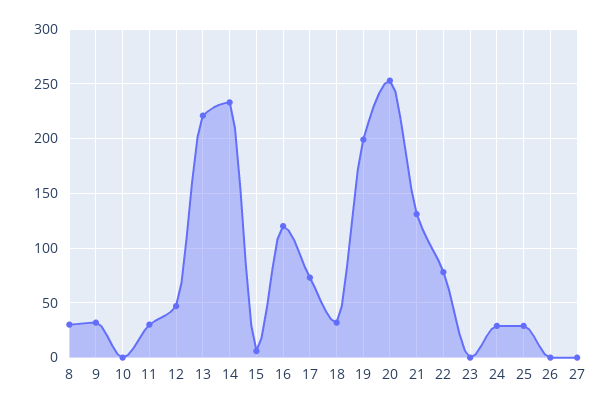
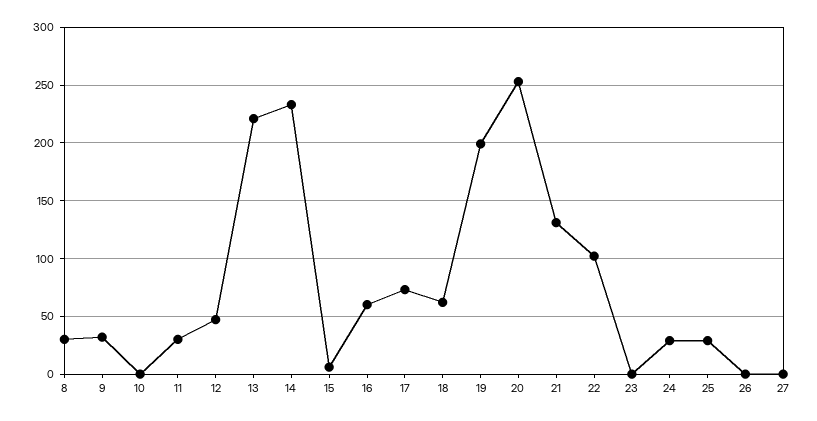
16: 120 -> 60
18: 30 -> 60
22: 80 -> 100

